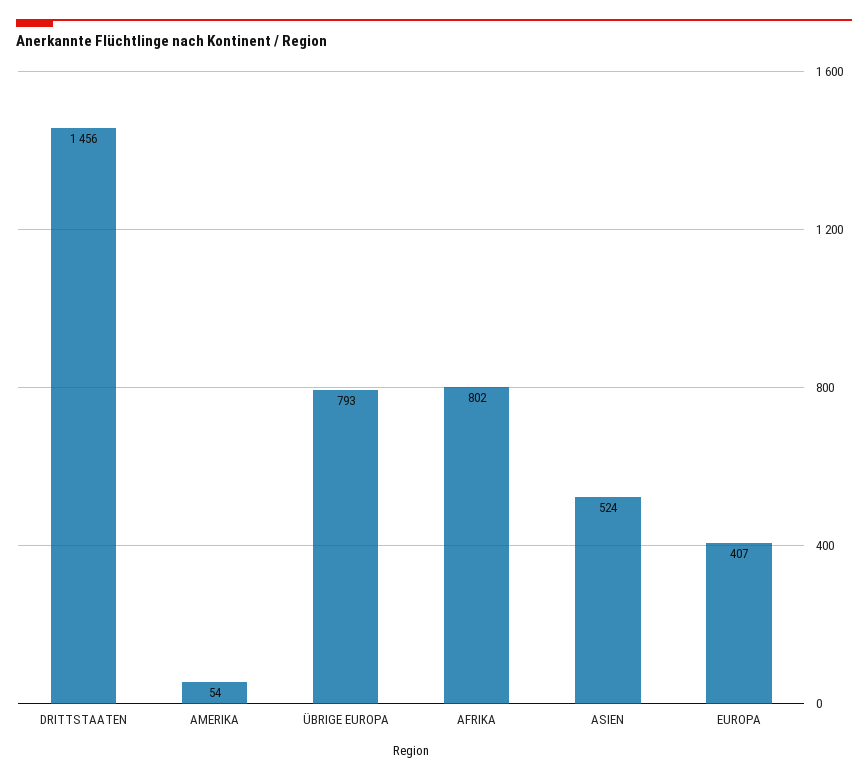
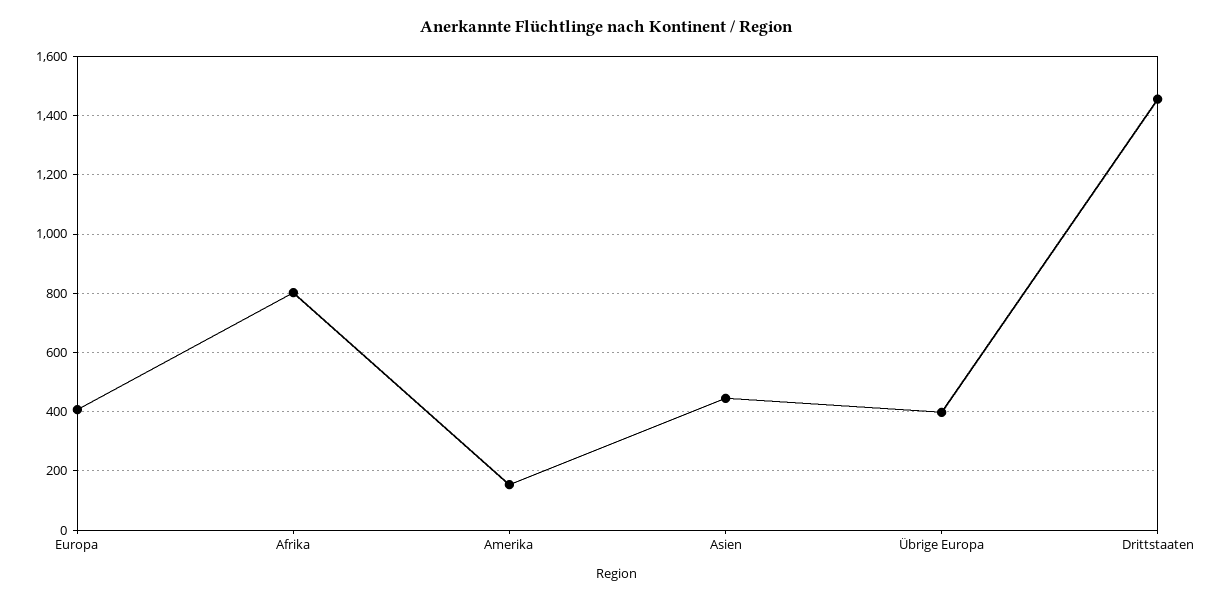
AMERIKA: 54 -> 150
ÜBRIGE EUROPA: 793 -> 400
ASIEN: 524 -> 450

